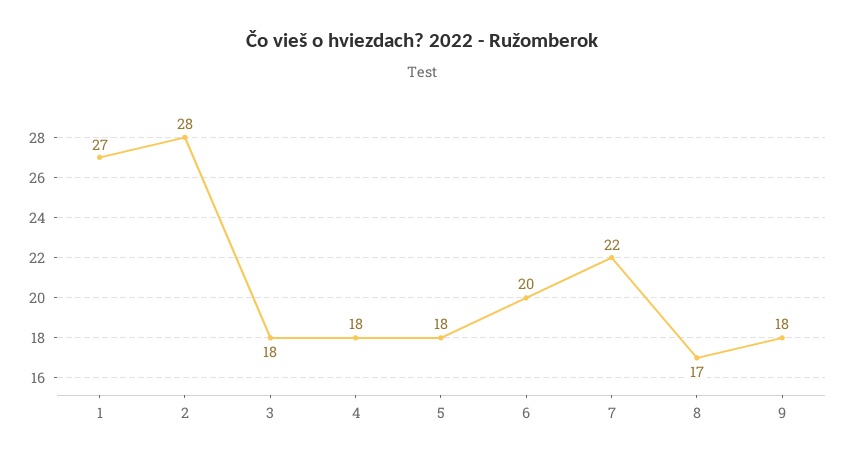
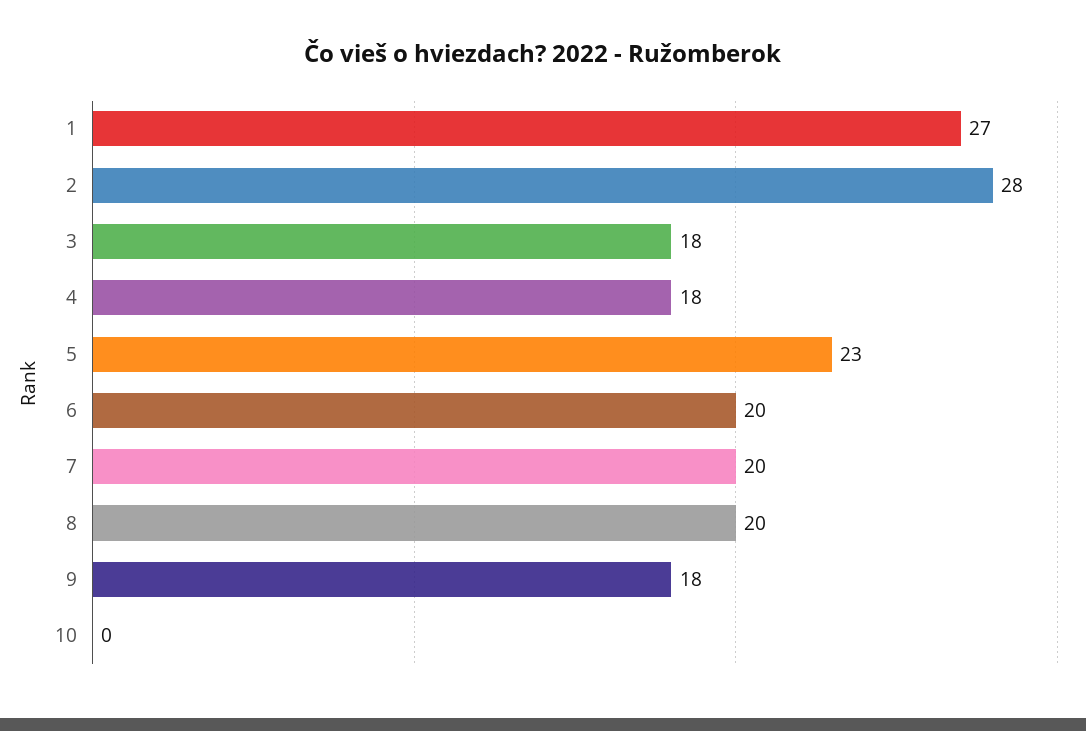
5: 18 -> 23
7: 22 -> 20
8: 17 -> 20
10: none -> 0

